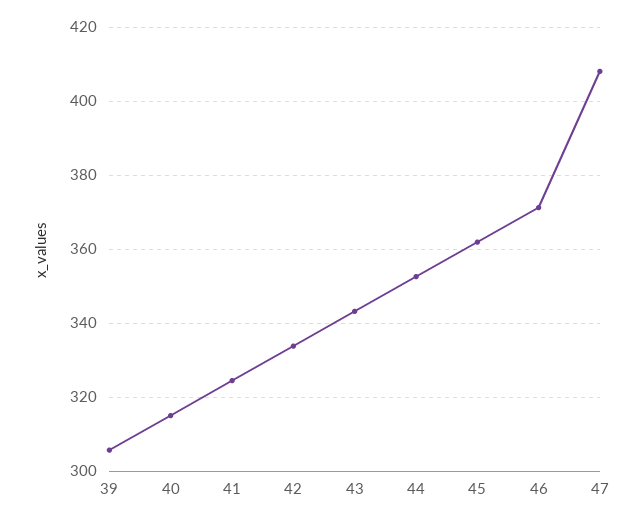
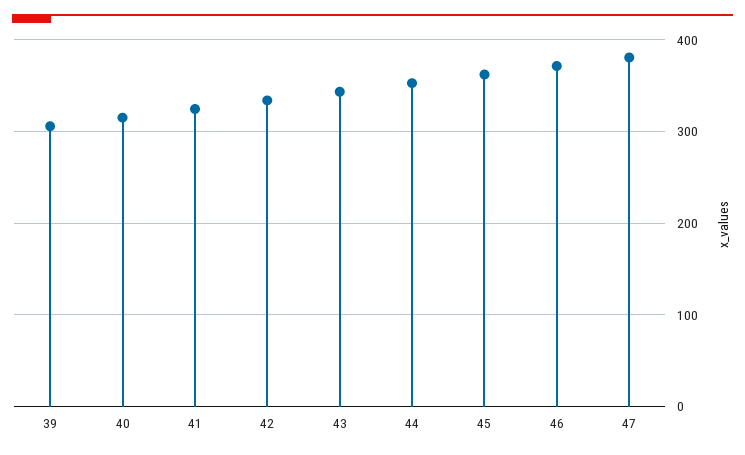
47: 408 -> 380

